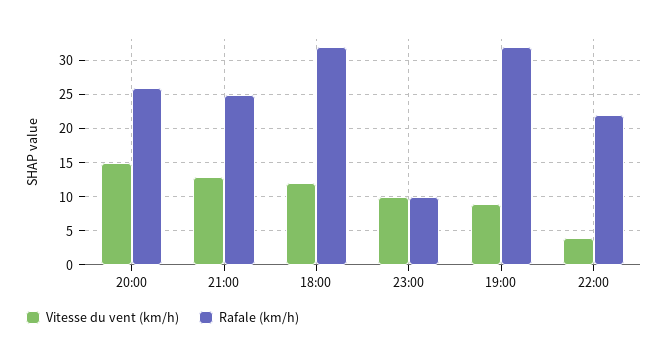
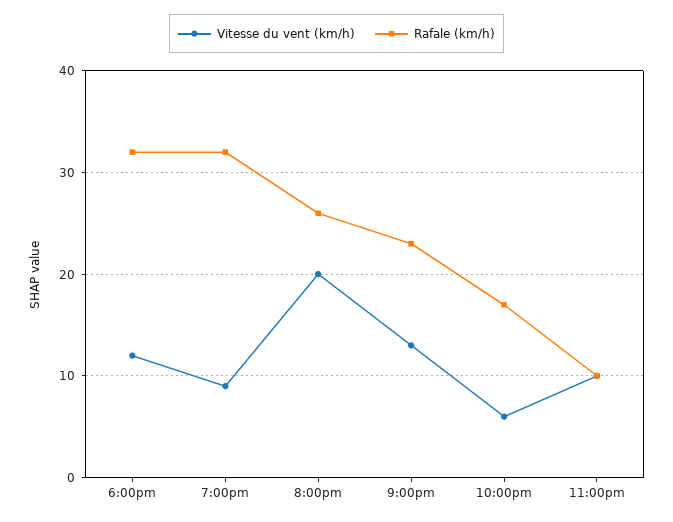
Vitesse du vent (km/h), 20:00: 15 -> 20
Rafale (km/h), 21:00: 25 -> 23
Vitesse du vent (km/h), 22:00: 4 -> 6
Rafale (km/h), 22:00: 22 -> 17

